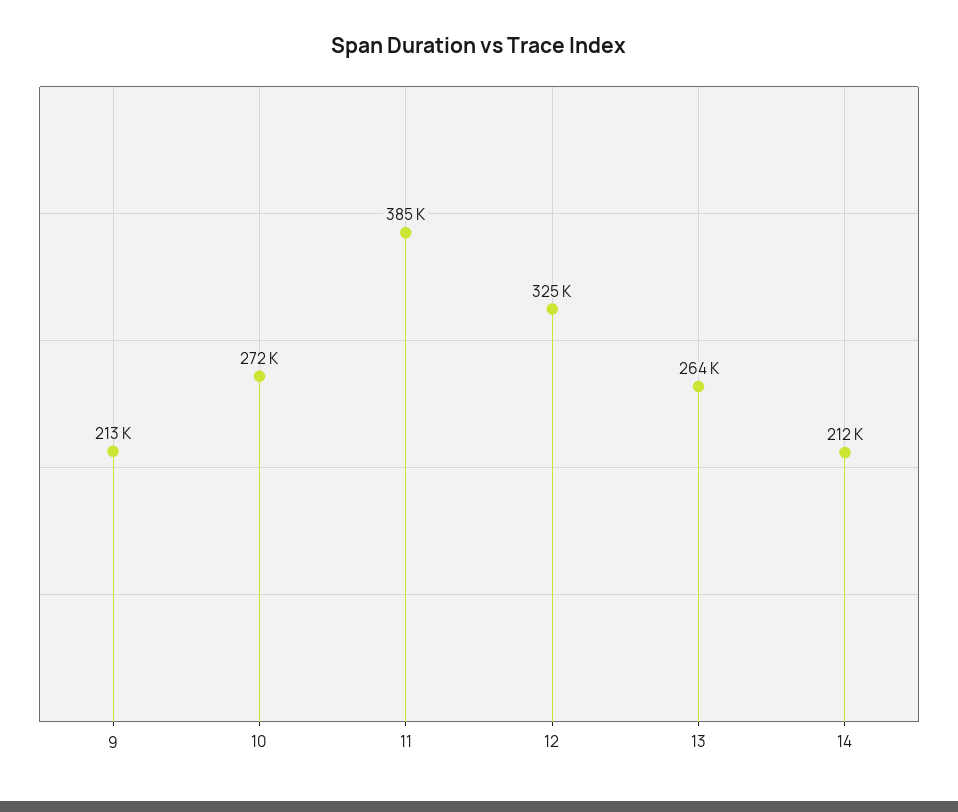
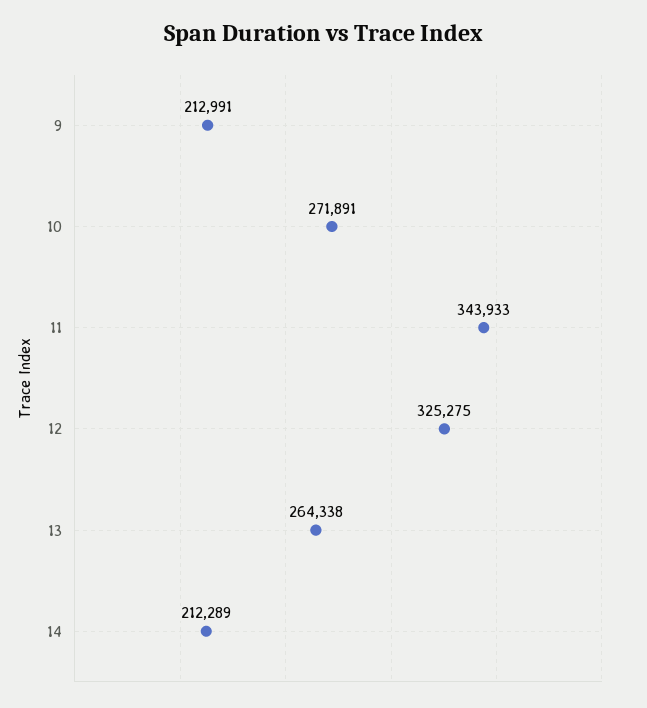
11: 385000 -> 343933

